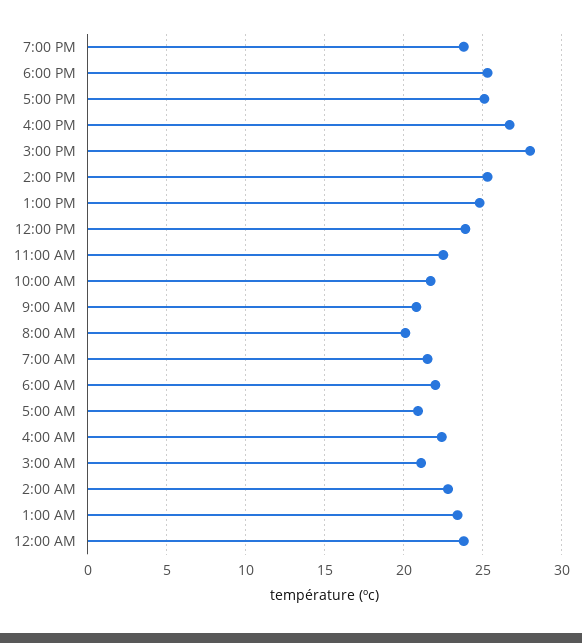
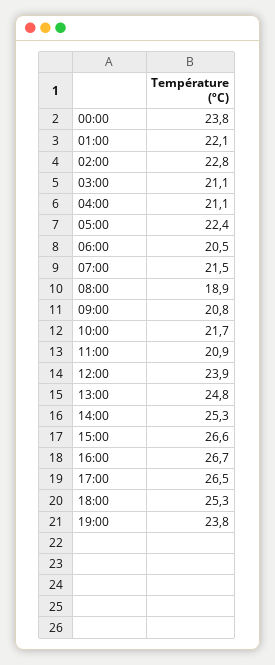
5:00 PM: 25 -> 26.5
3:00 PM: 28 -> 26.6
11:00 AM: 22.5 -> 20.9
8:00 AM: 20 -> 18.9
6:00 AM: 22 -> 20.5
5:00 AM: 21 -> 22.4
4:00 AM: 22.5 -> 21.1
1:00 AM: 23.5 -> 22.1

